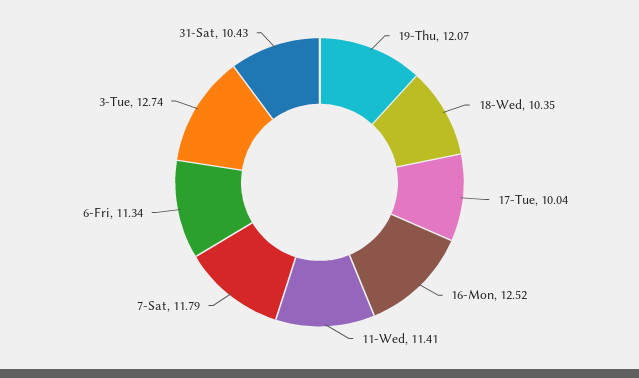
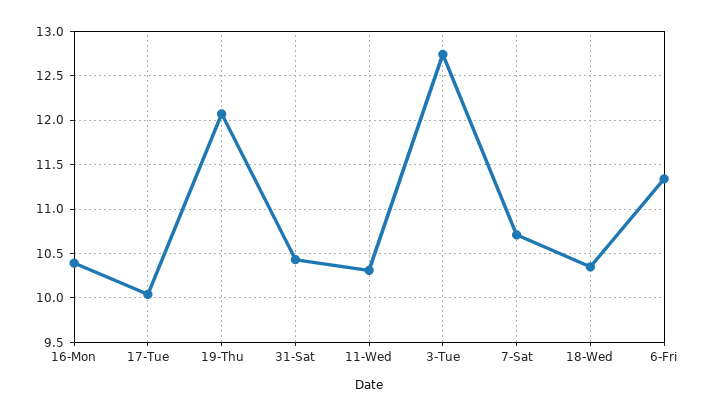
16-Mon: 12.52 -> 10.4
11-Wed: 11.41 -> 10.3
7-Sat: 11.79 -> 10.7

